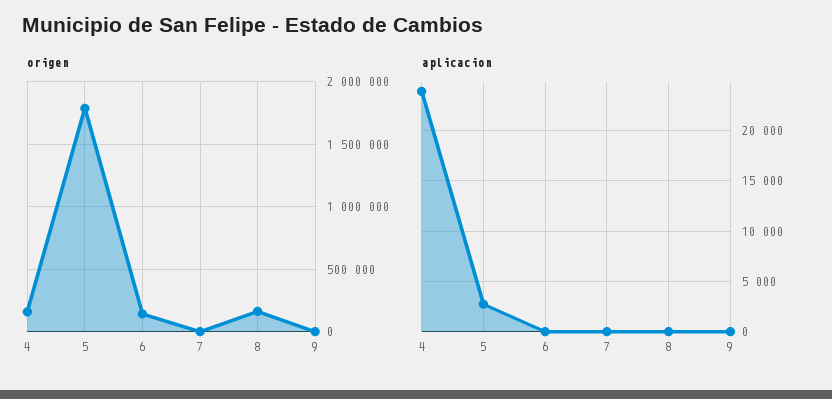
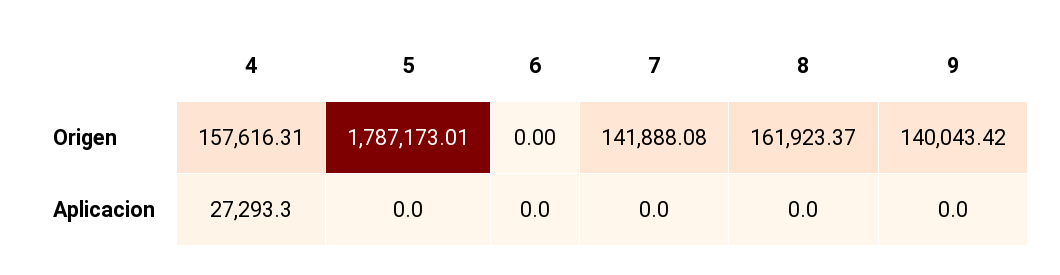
origen, 6: 150000 -> 0
origen, 7: 0 -> 141888.08
origen, 9: 0 -> 140043.42
aplicacion, 4: 24000 -> 27293.3
aplicacion, 5: 3000 -> 0

